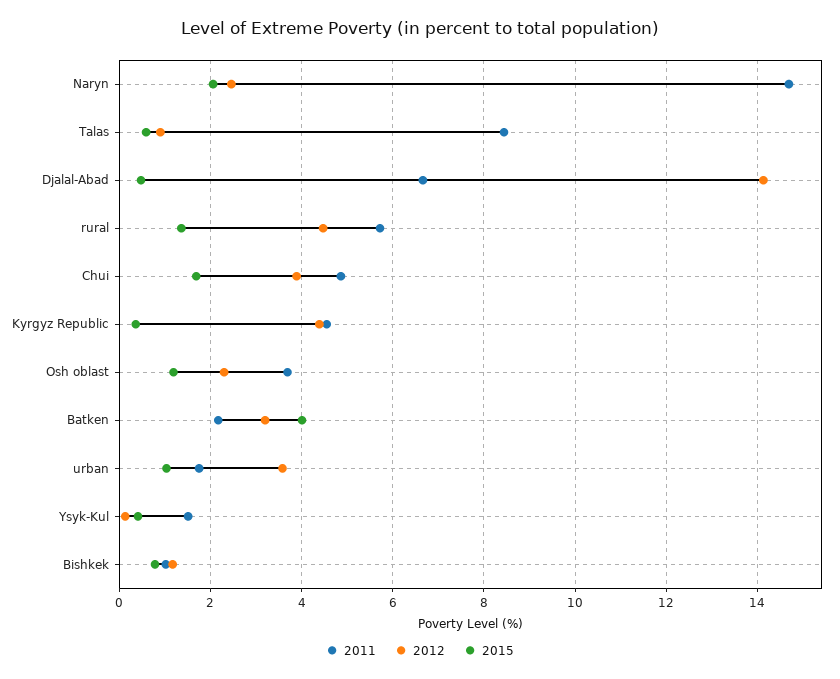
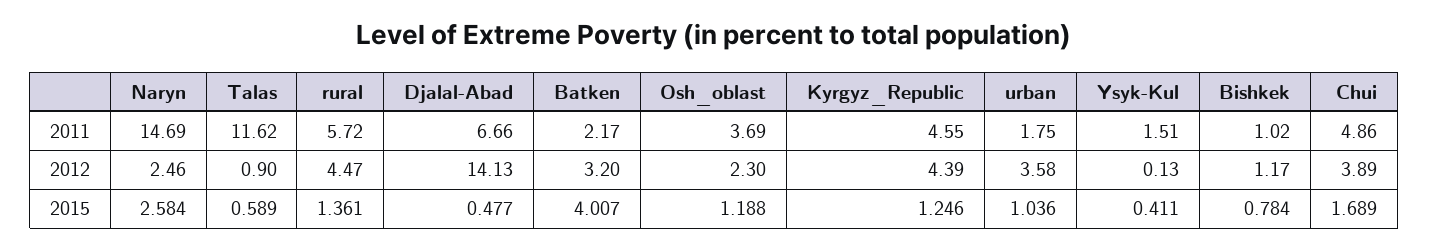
2015, Naryn: 2 -> 2.584
2011, Talas: 8.4 -> 11.62
2015, Kyrgyz Republic: 0.4 -> 1.246

